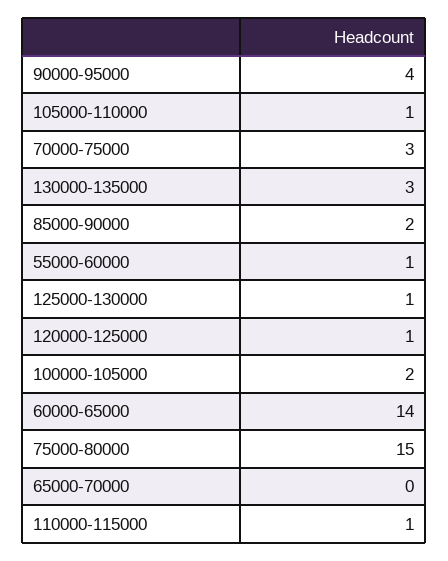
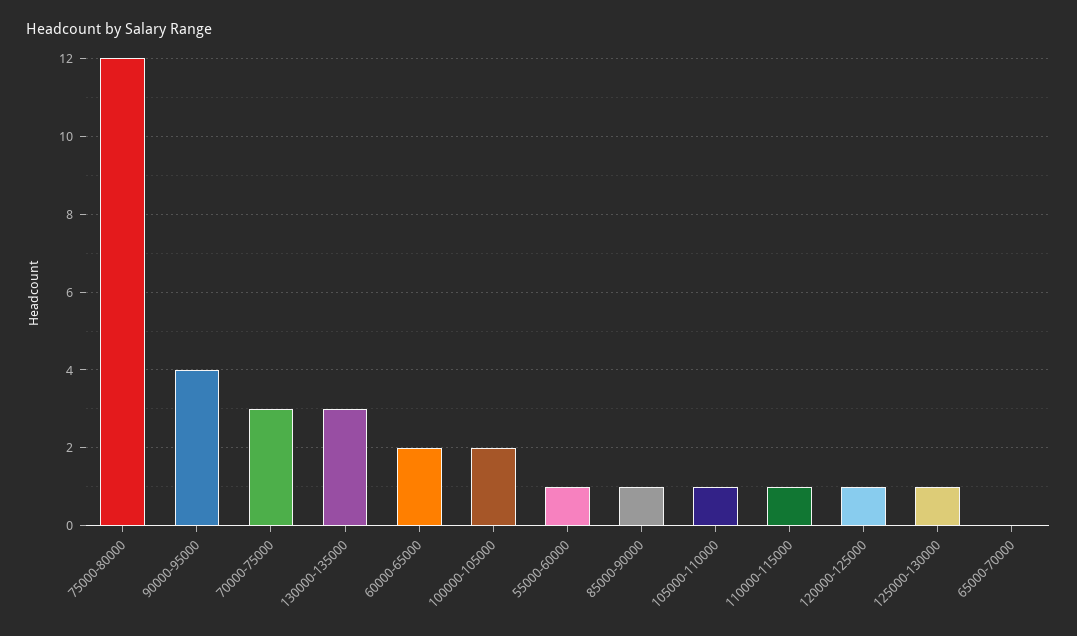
85000-90000: 2 -> 1
60000-65000: 14 -> 2
75000-80000: 15 -> 12

